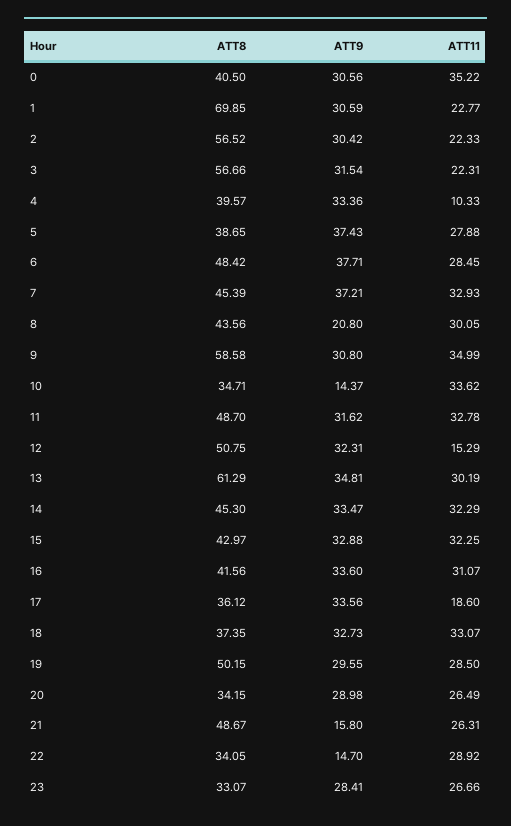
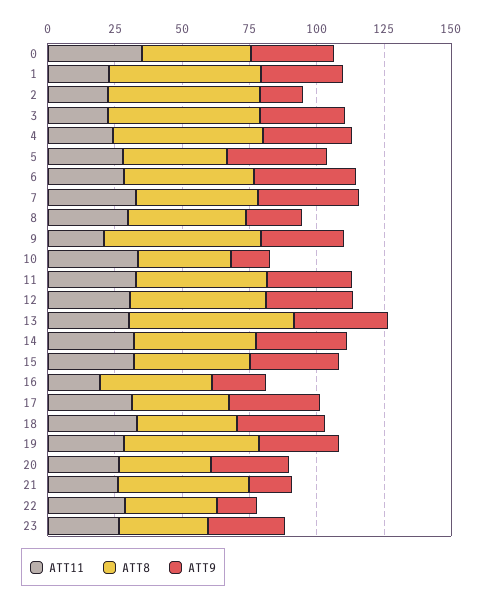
ATT8, 1: 69.85 -> 55
ATT9, 2: 30.42 -> 15
ATT8, 4: 39.57 -> 55
ATT11, 4: 10.33 -> 25
ATT11, 9: 34.99 -> 20
ATT11, 12: 15.29 -> 30
ATT9, 16: 33.6 -> 20
ATT11, 16: 31.07 -> 20
ATT11, 17: 18.6 -> 30

